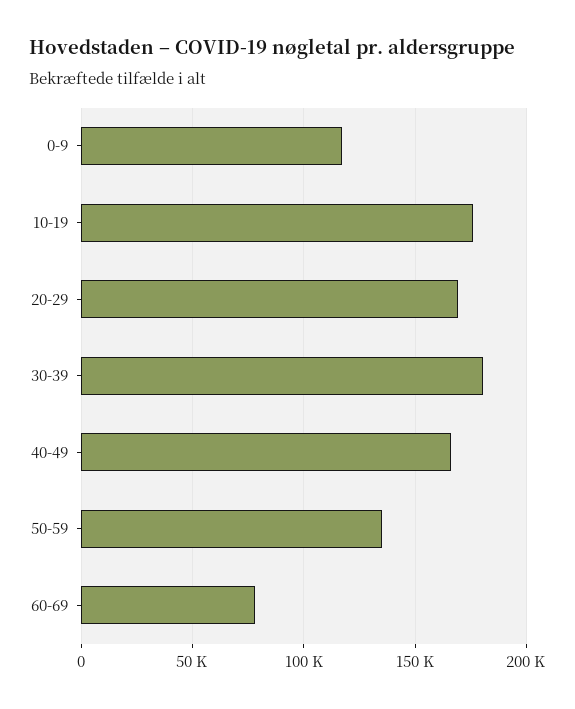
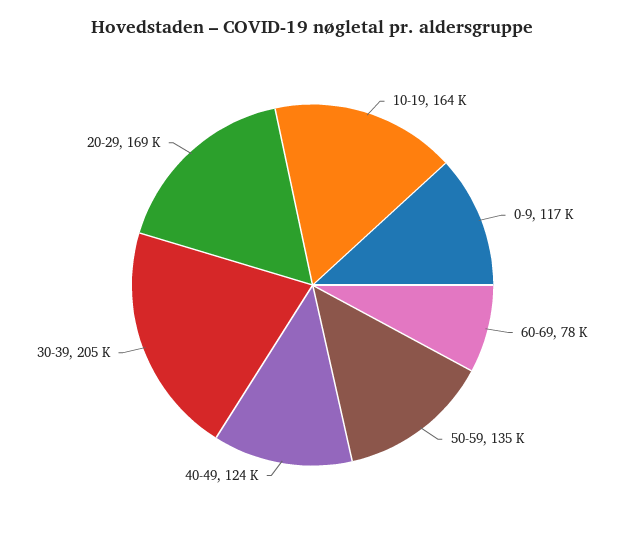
10-19: 175000 -> 164000
30-39: 180000 -> 205000
40-49: 165000 -> 124000

